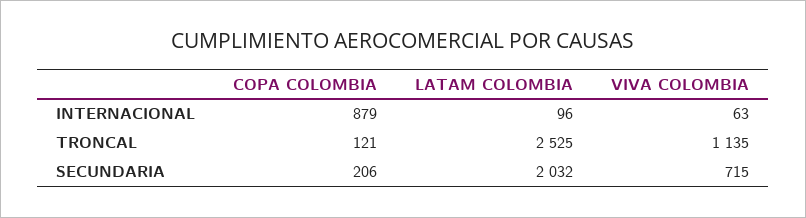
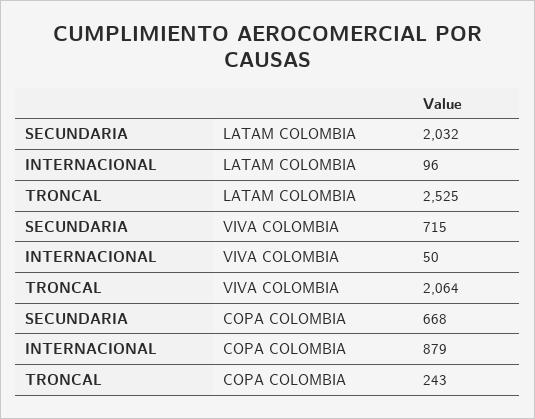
VIVA COLOMBIA, INTERNACIONAL: 63 -> 50
COPA COLOMBIA, TRONCAL: 121 -> 243
VIVA COLOMBIA, TRONCAL: 1135 -> 2064
COPA COLOMBIA, SECUNDARIA: 206 -> 668

